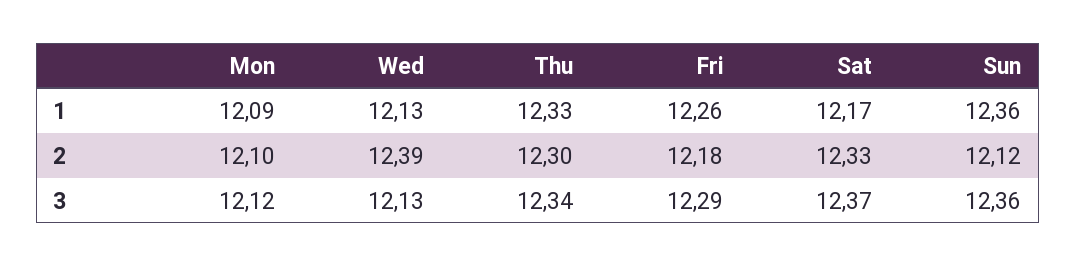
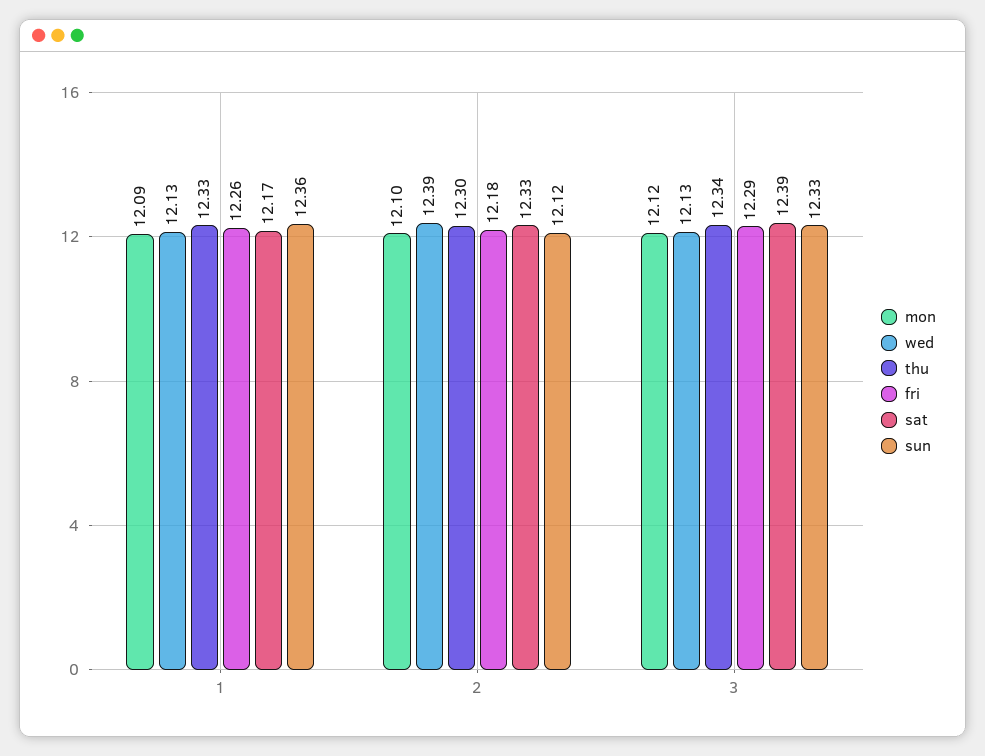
Sat, 3: 12.37 -> 12.39
Sun, 3: 12.36 -> 12.33

